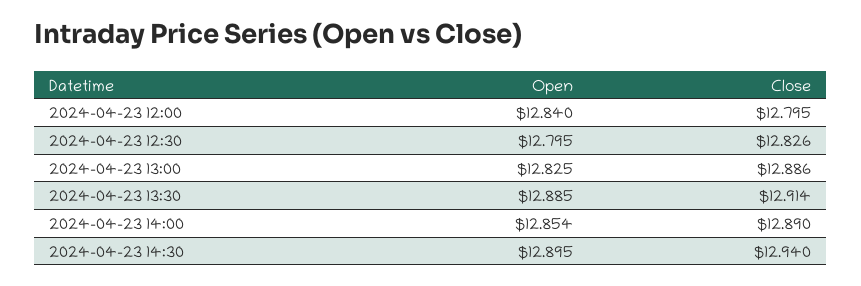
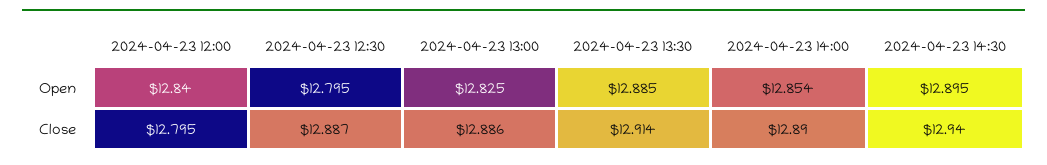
Close, 2024-04-23 12:30: 12.826 -> 12.887

